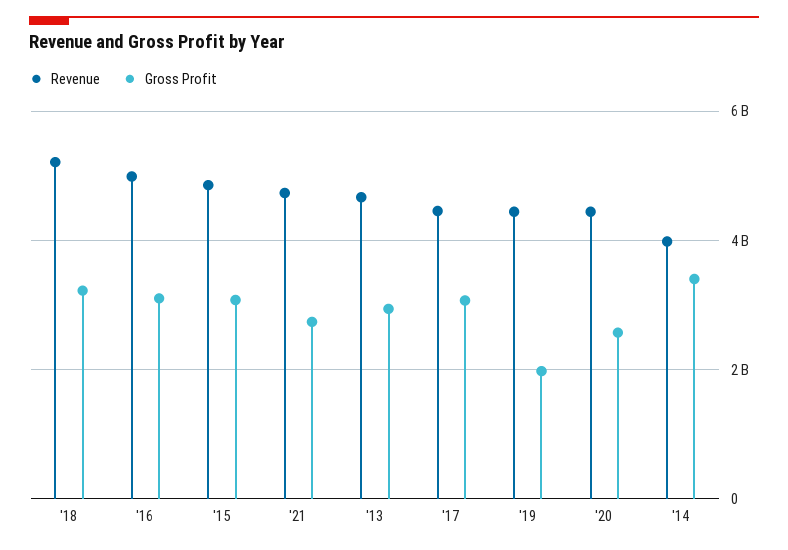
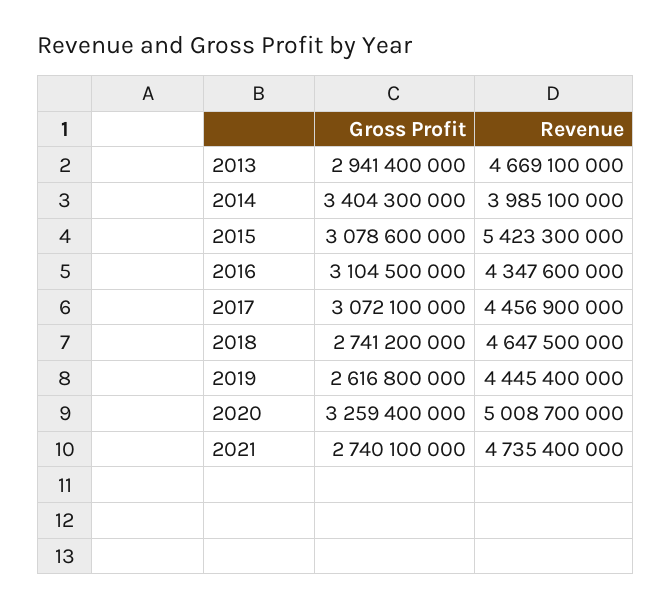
Revenue, '18: 5200000000 -> 4647500000
Gross Profit, '18: 3200000000 -> 2741200000
Revenue, '16: 5000000000 -> 4347600000
Revenue, '15: 4800000000 -> 5423300000
Gross Profit, '19: 2000000000 -> 2616800000
Revenue, '20: 4400000000 -> 5008700000
Gross Profit, '20: 2600000000 -> 3259400000

